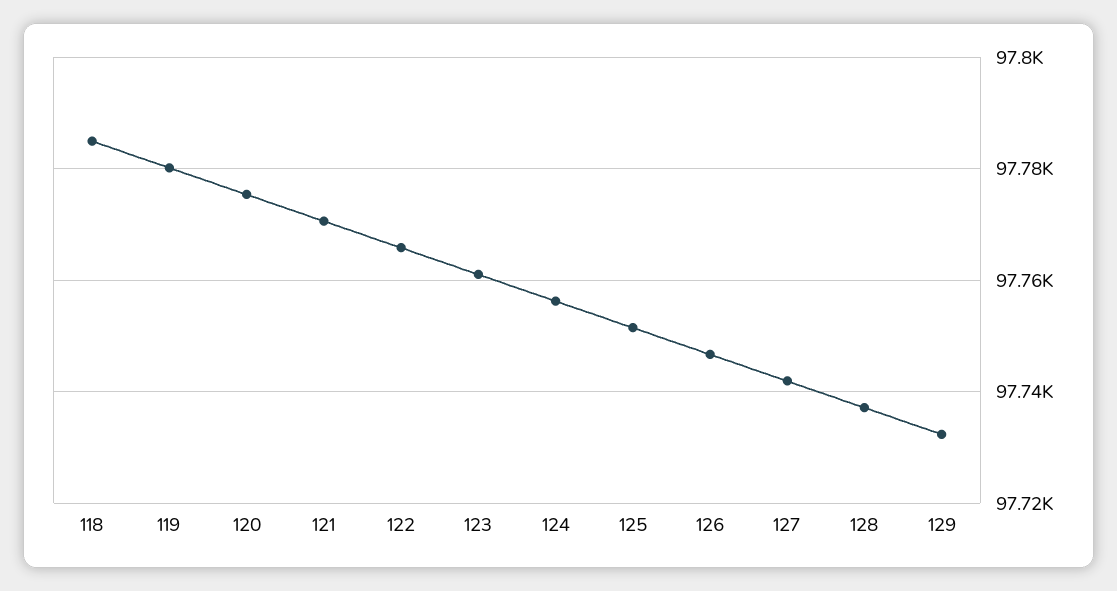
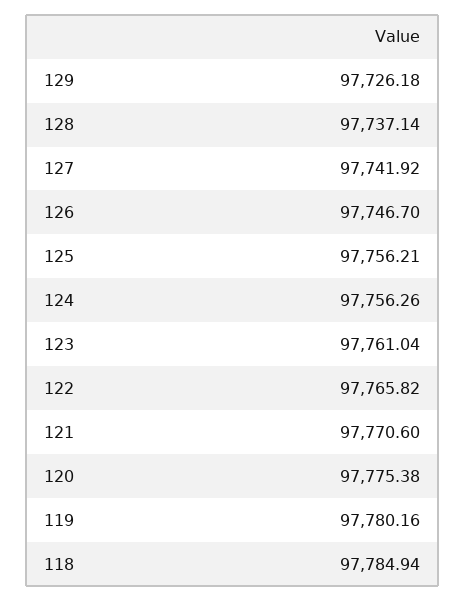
125: 97752 -> 97756.21
129: 97732 -> 97726.18

